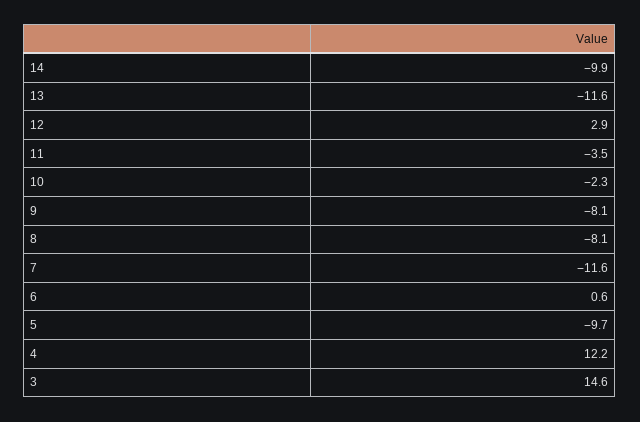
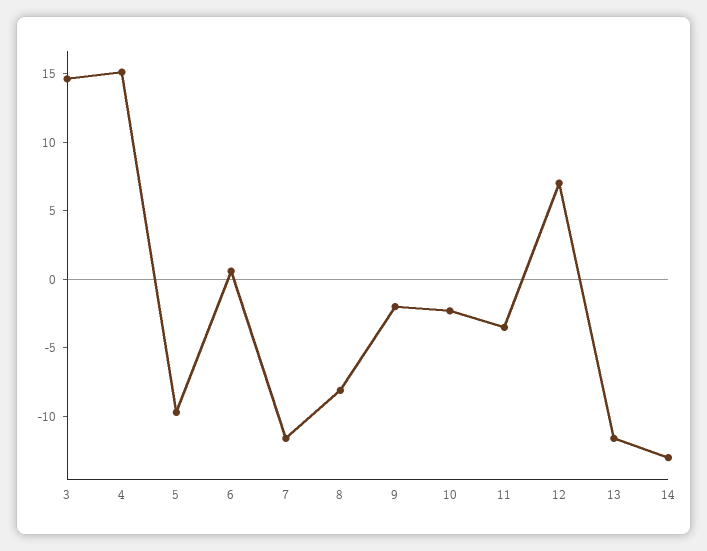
14: -9.9 -> -13
12: 2.9 -> 7
9: -8.1 -> -2
4: 12.2 -> 15

